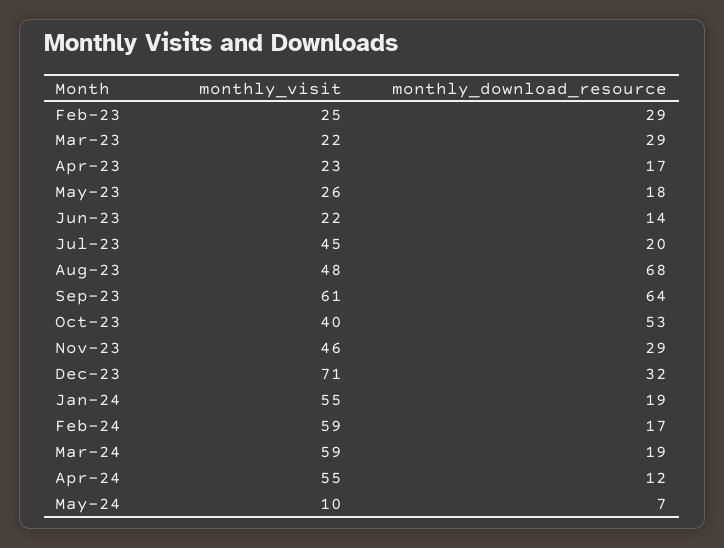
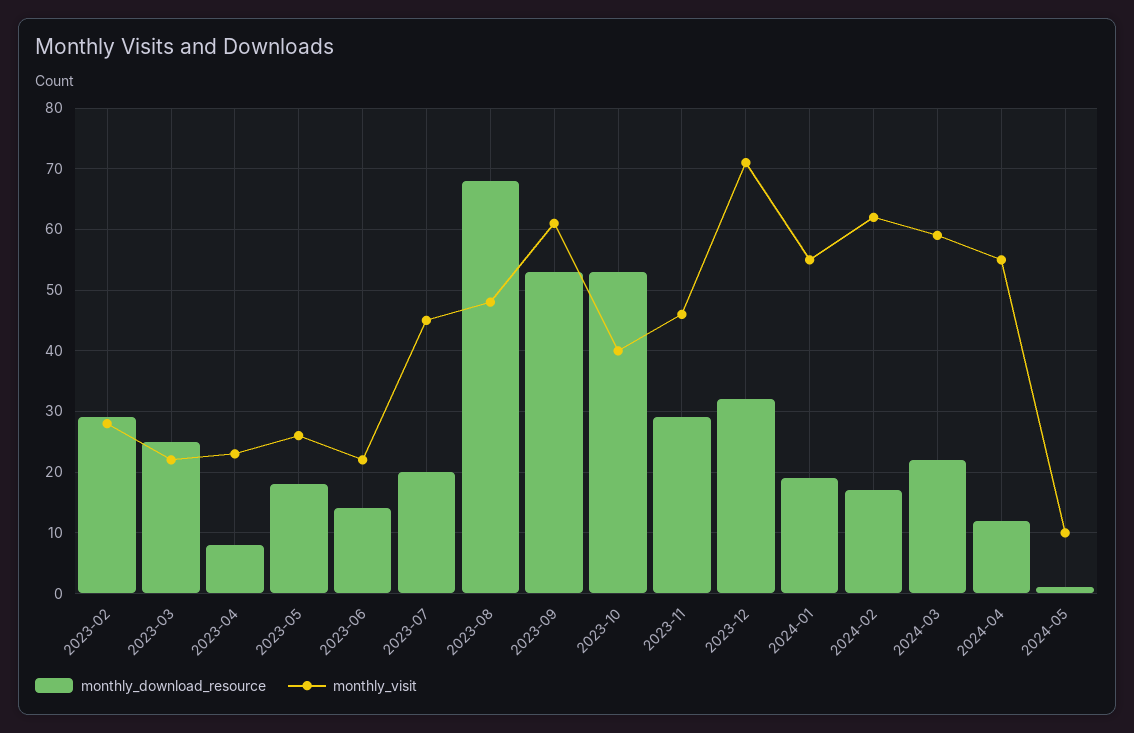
monthly_visit, Feb-23: 25 -> 28
monthly_download_resource, Mar-23: 29 -> 25
monthly_download_resource, Apr-23: 17 -> 8
monthly_download_resource, Sep-23: 64 -> 53
monthly_visit, Feb-24: 59 -> 62
monthly_download_resource, Mar-24: 19 -> 22
monthly_download_resource, May-24: 7 -> 1

